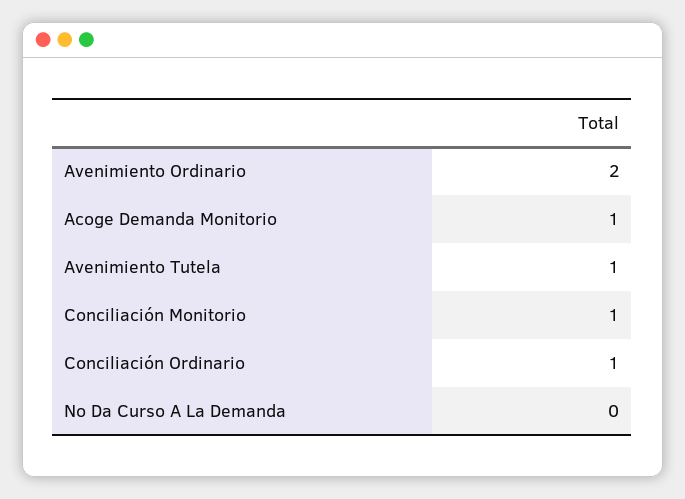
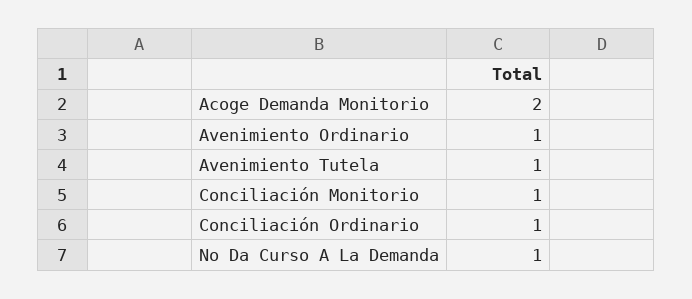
Avenimiento Ordinario: 2 -> 1
Acoge Demanda Monitorio: 1 -> 2
No Da Curso A La Demanda: 0 -> 1

